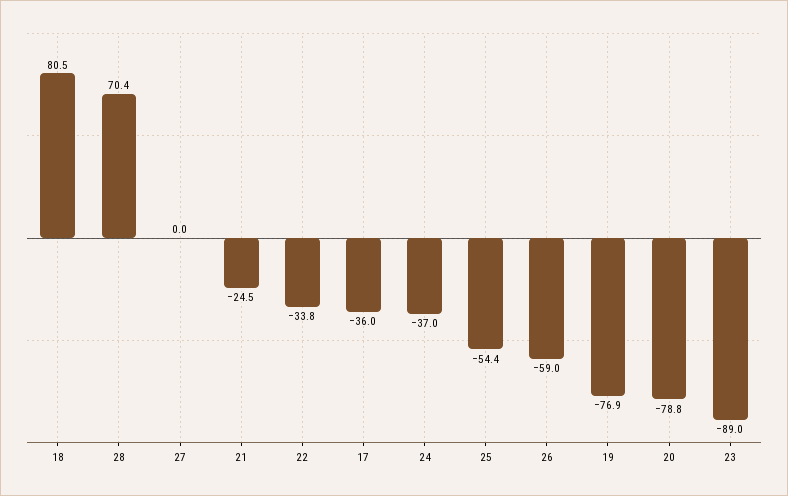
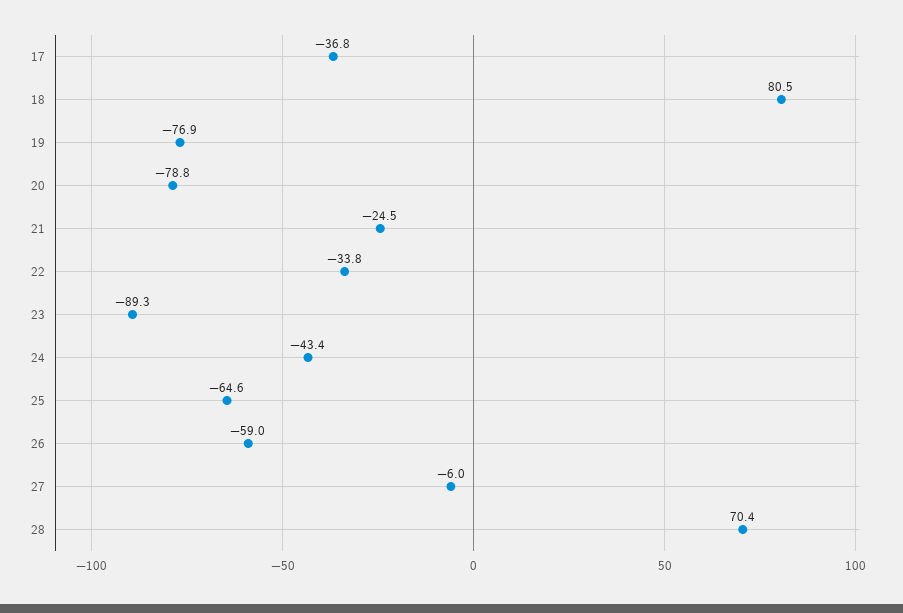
27: 0 -> -6
17: -36 -> -36.8
24: -37 -> -43.4
25: -54.4 -> -64.6
23: -89 -> -89.3

